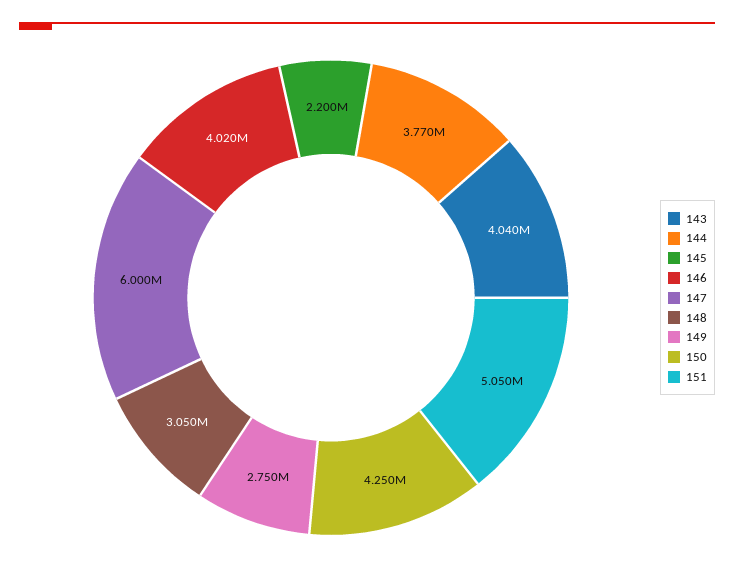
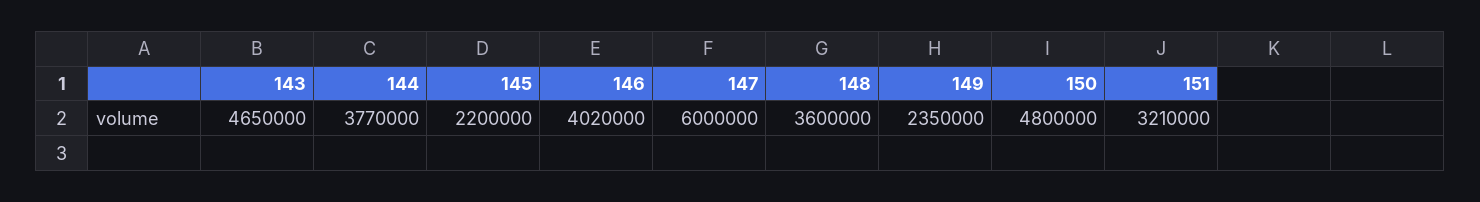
143: 4040000 -> 4650000
148: 3050000 -> 3600000
149: 2750000 -> 2350000
150: 4250000 -> 4800000
151: 5050000 -> 3210000

